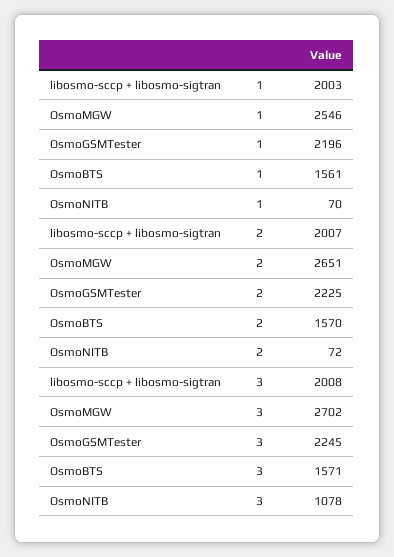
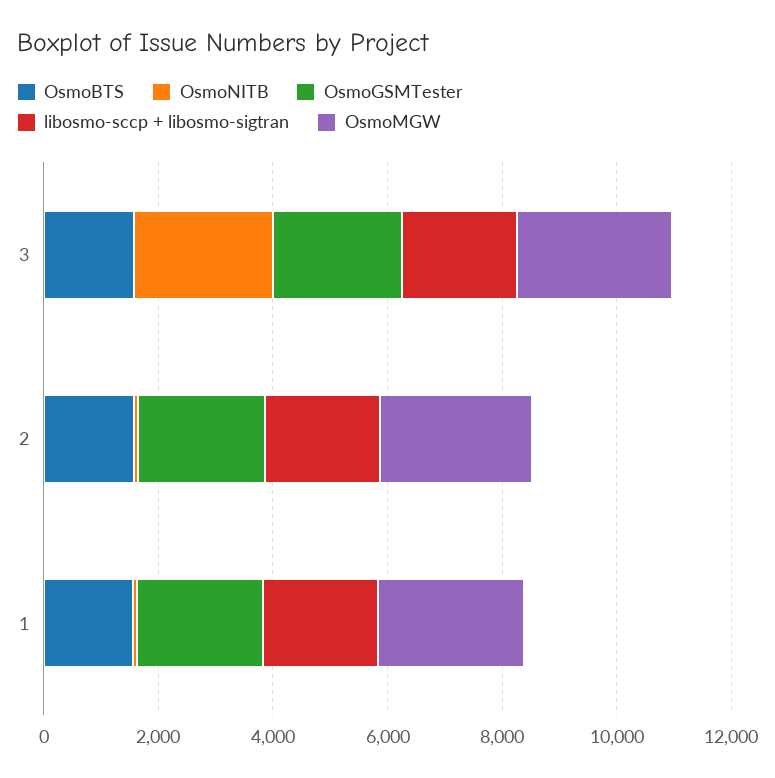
OsmoNITB, 3: 1078 -> 2500

